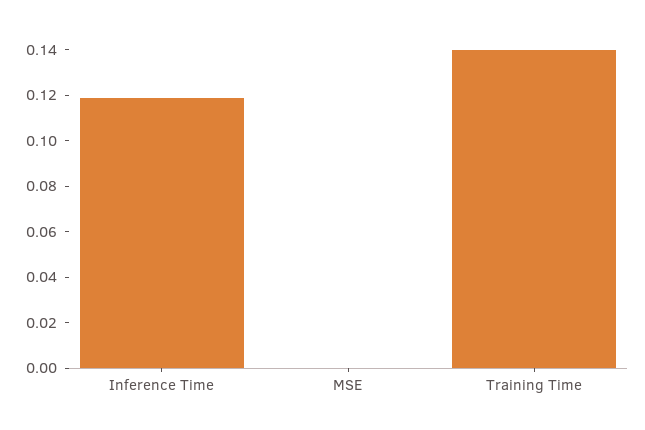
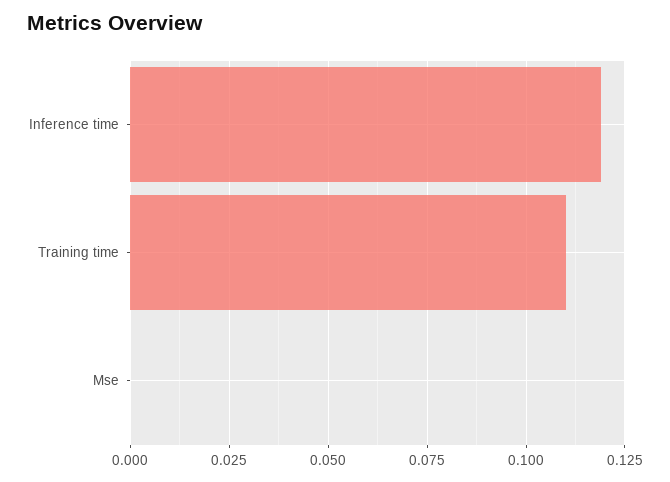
Training Time: 0.14 -> 0.11

